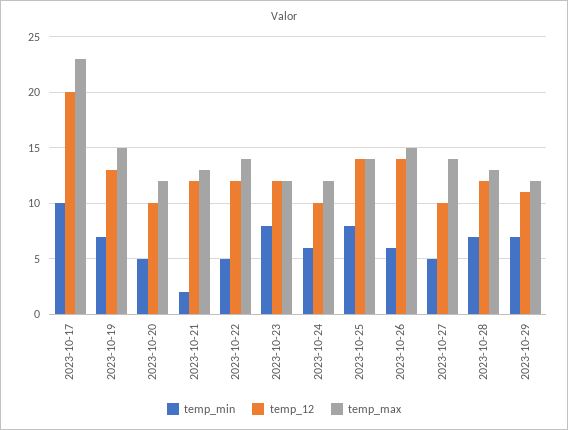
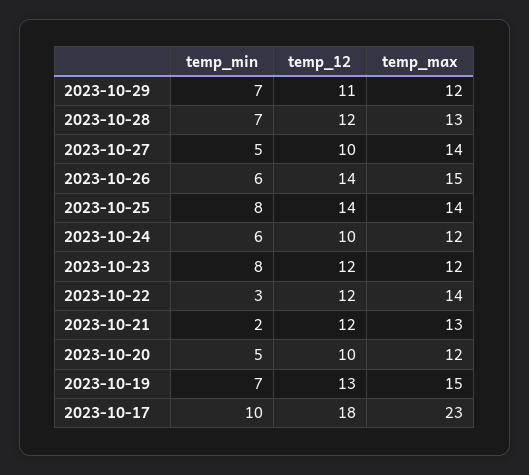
temp_12, 2023-10-17: 20 -> 18
temp_min, 2023-10-22: 5 -> 3

